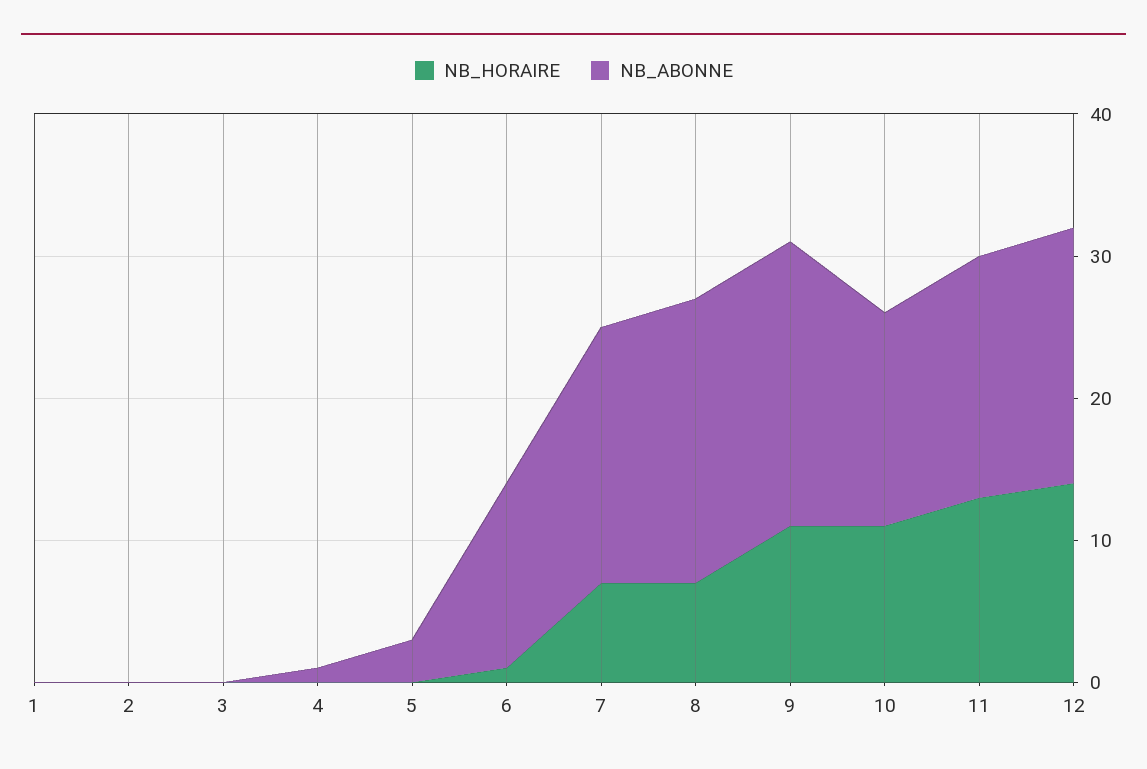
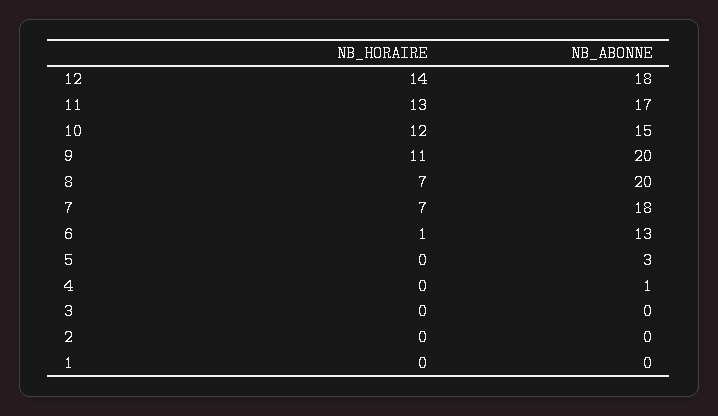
NB_HORAIRE, 10: 11 -> 12

